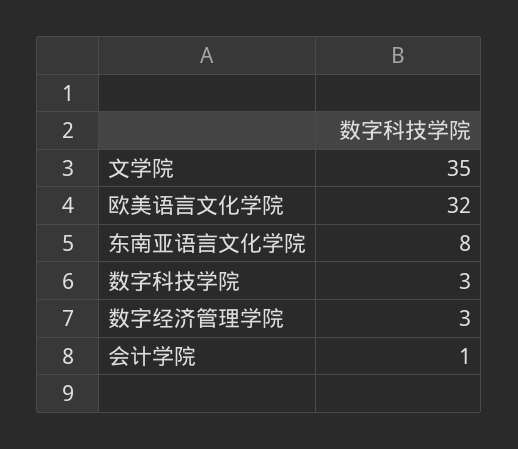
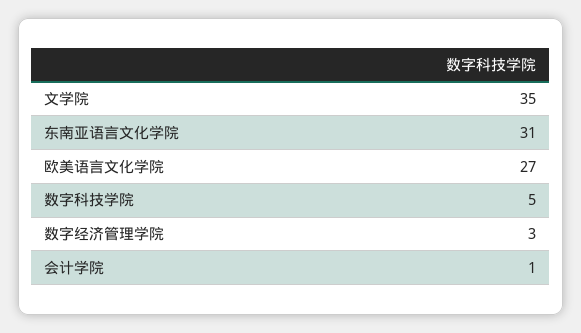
欧美语言文化学院: 32 -> 27
东南亚语言文化学院: 8 -> 31
数字科技学院: 3 -> 5

